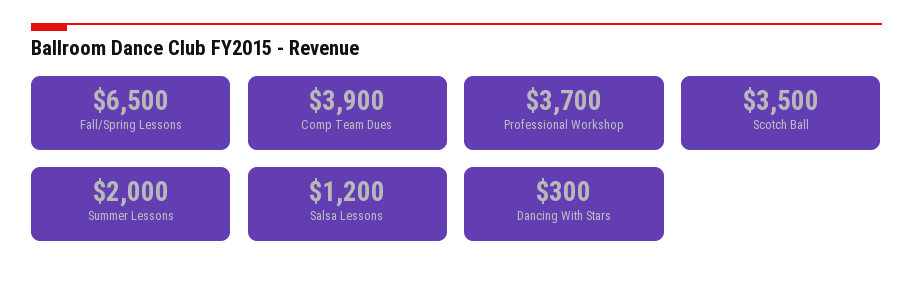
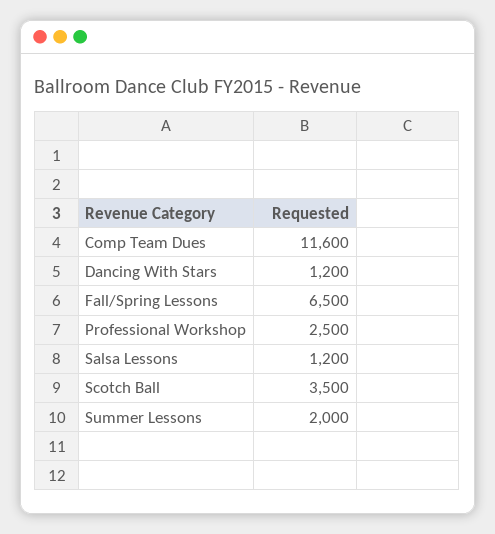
Comp Team Dues: 3900 -> 11600
Professional Workshop: 3700 -> 2500
Dancing With Stars: 300 -> 1200

